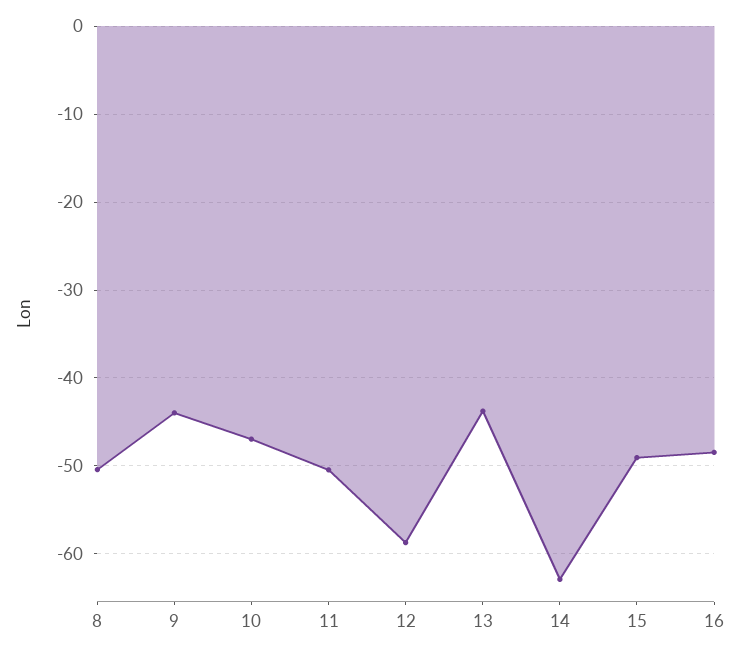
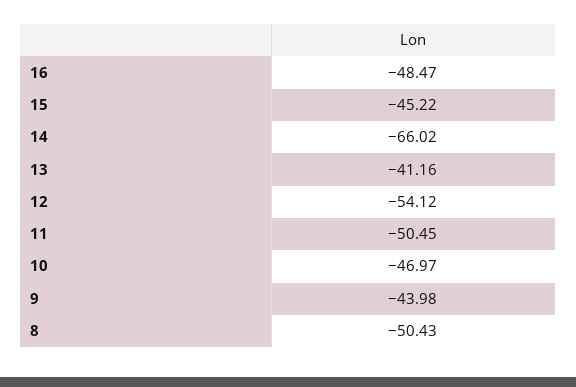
12: -59 -> -54.12
13: -44 -> -41.16
14: -63 -> -66.02
15: -49 -> -45.22

